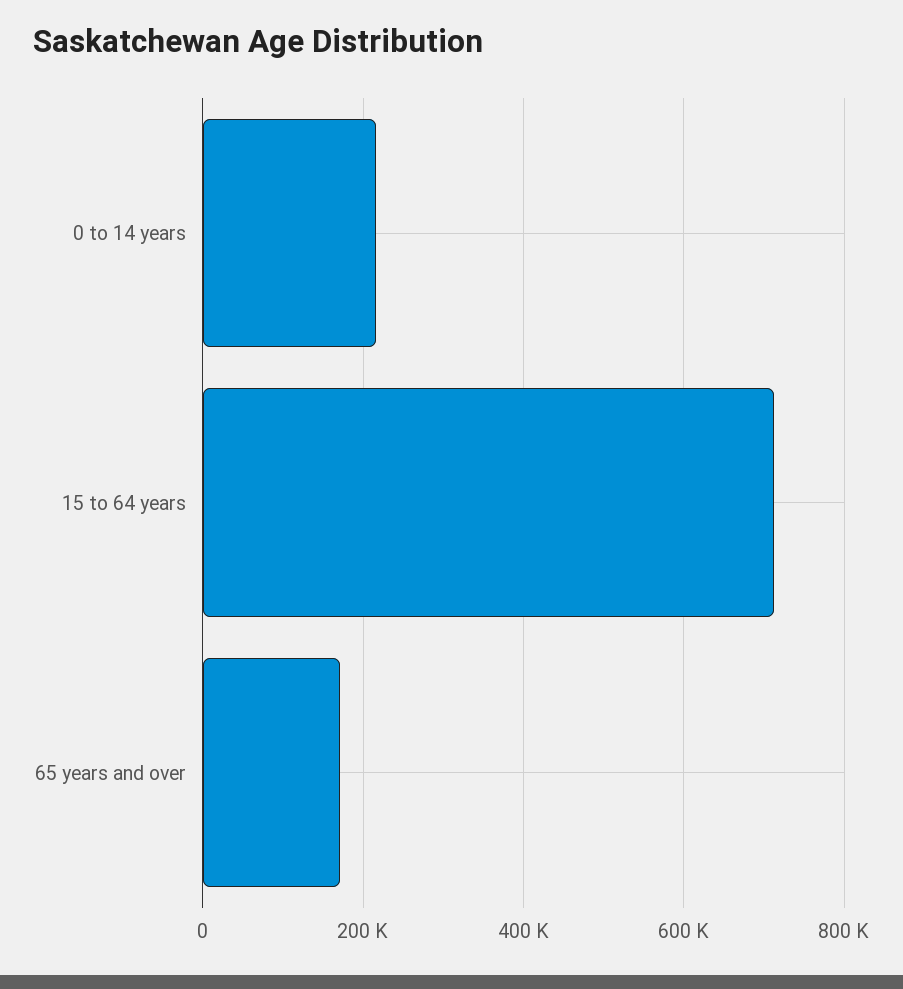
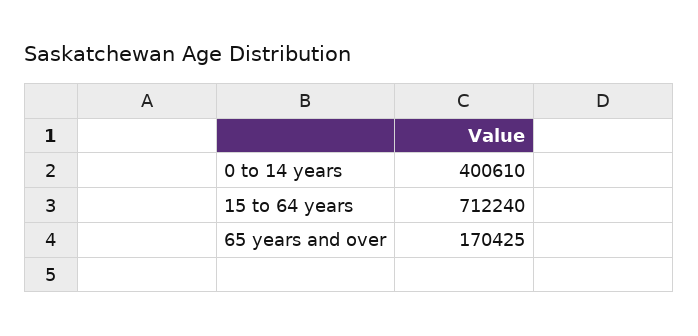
0 to 14 years: 220000 -> 400610

